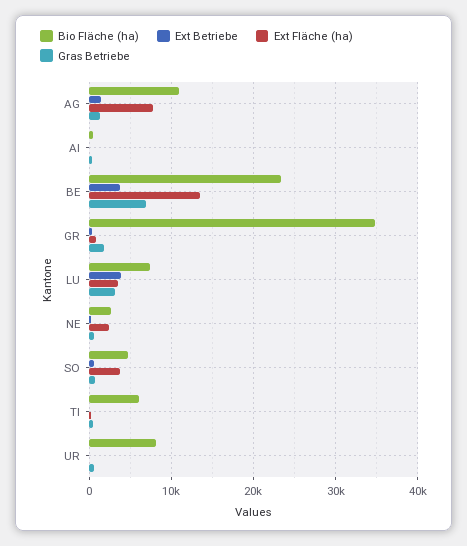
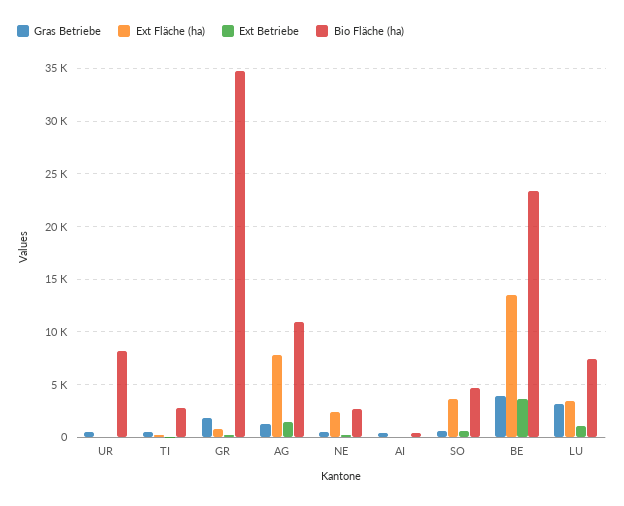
Gras Betriebe, BE: 7000 -> 4000
Ext Betriebe, LU: 4000 -> 1000
Bio Fläche (ha), TI: 6000 -> 3000

